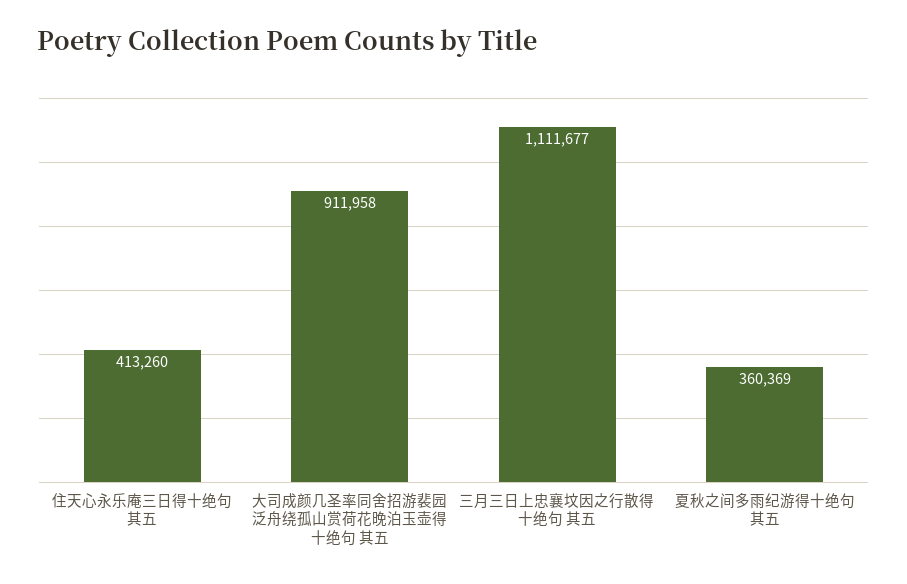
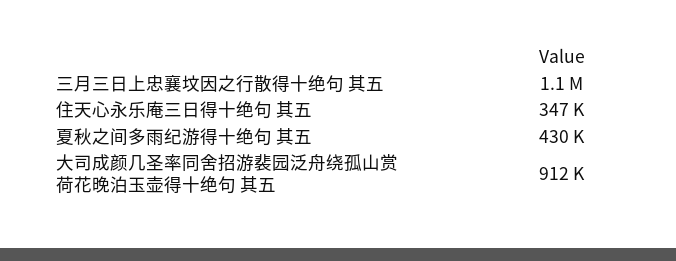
住天心永乐庵三日得十绝句 其五: 413260 -> 347000
夏秋之间多雨纪游得十绝句 其五: 360369 -> 430000

